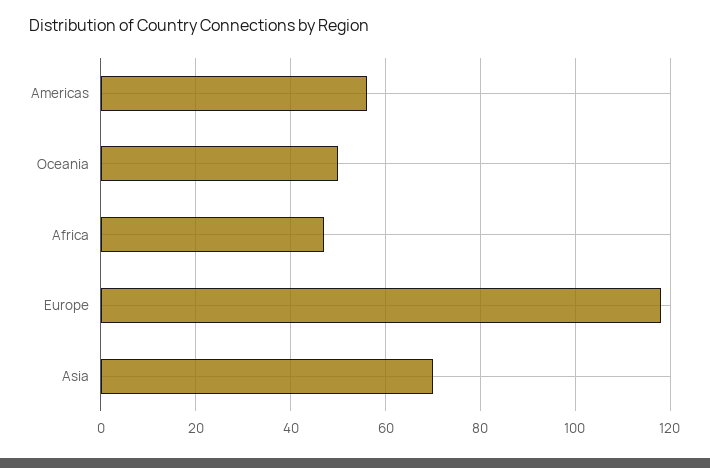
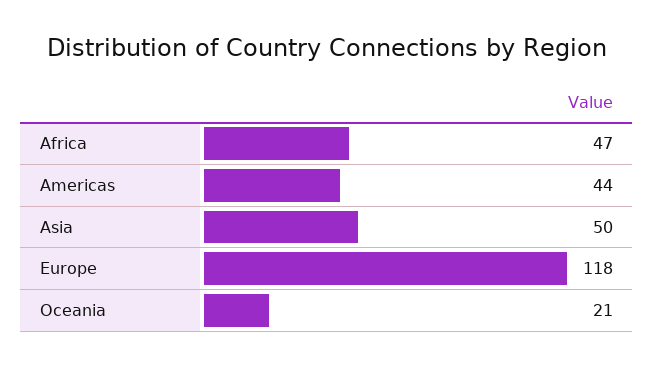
Americas: 55 -> 44
Oceania: 50 -> 21
Asia: 70 -> 50

